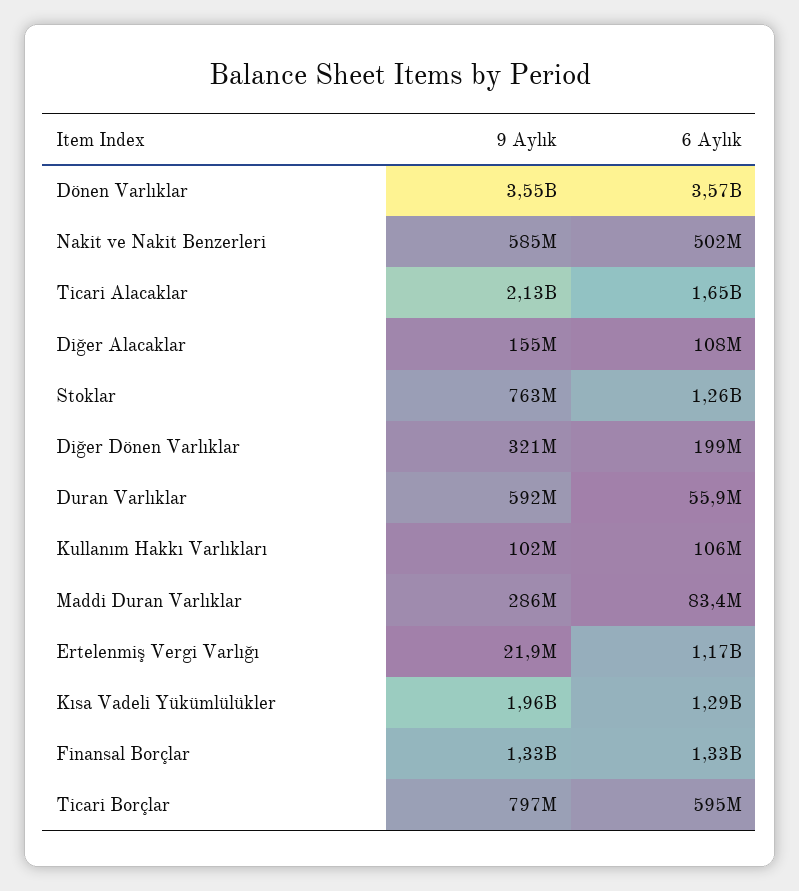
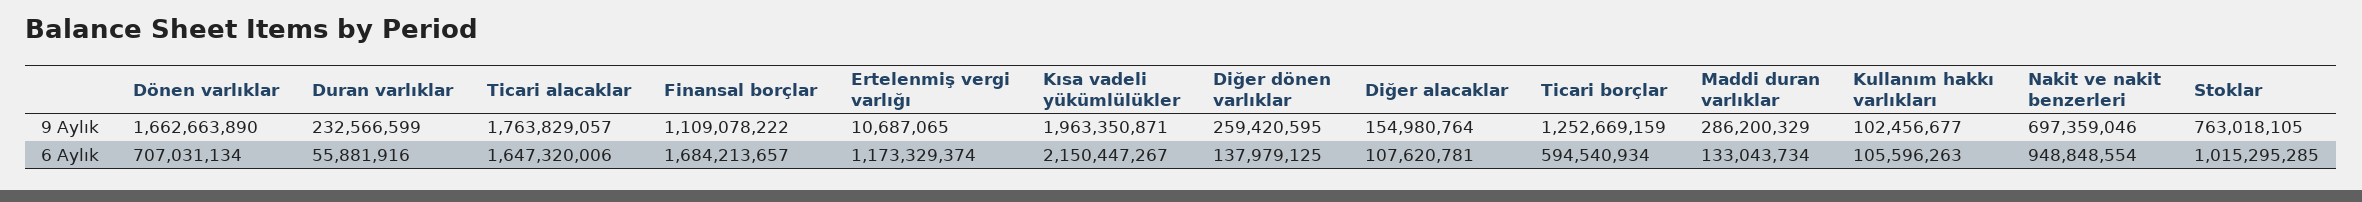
9 Aylık, Dönen Varlıklar: 3550000000 -> 1662663890
6 Aylık, Dönen Varlıklar: 3570000000 -> 707031134
9 Aylık, Nakit ve Nakit Benzerleri: 585000000 -> 697359046
6 Aylık, Nakit ve Nakit Benzerleri: 502000000 -> 948848554
9 Aylık, Ticari Alacaklar: 2130000000 -> 1763829057
6 Aylık, Stoklar: 1260000000 -> 1015295285
9 Aylık, Diğer Dönen Varlıklar: 321000000 -> 259420595
6 Aylık, Diğer Dönen Varlıklar: 199000000 -> 137979125
9 Aylık, Duran Varlıklar: 592000000 -> 232566599
6 Aylık, Maddi Duran Varlıklar: 83400000 -> 133043734
9 Aylık, Ertelenmiş Vergi Varlığı: 21900000 -> 10687065
6 Aylık, Kısa Vadeli Yükümlülükler: 1290000000 -> 2150447267
9 Aylık, Finansal Borçlar: 1330000000 -> 1109078222
6 Aylık, Finansal Borçlar: 1330000000 -> 1684213657
9 Aylık, Ticari Borçlar: 797000000 -> 1252669159

